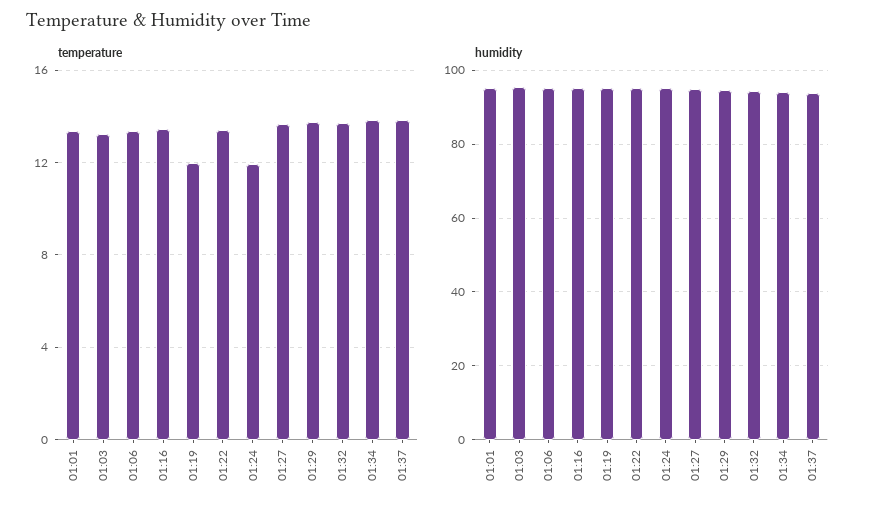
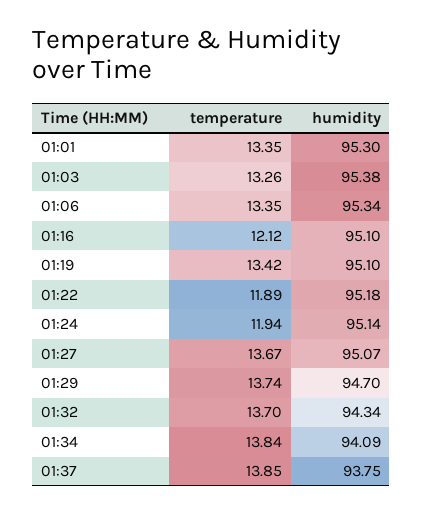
temperature, 01:16: 13.5 -> 12.12
temperature, 01:19: 12 -> 13.42
temperature, 01:22: 13.5 -> 11.89

